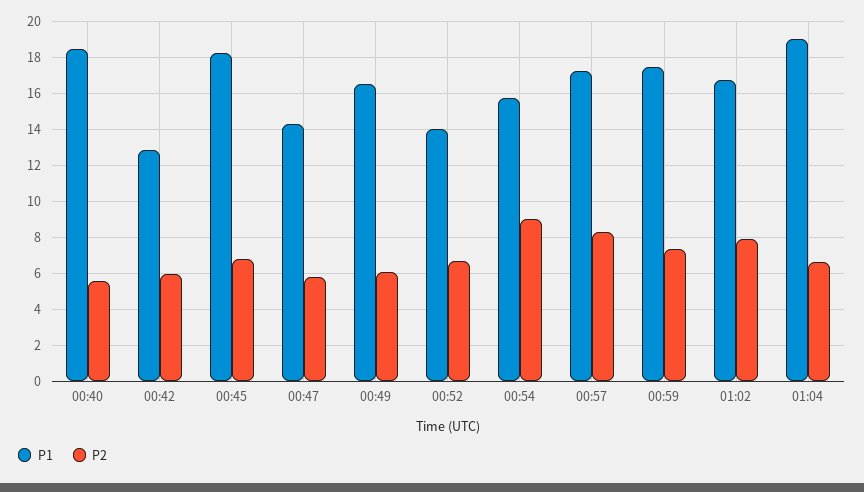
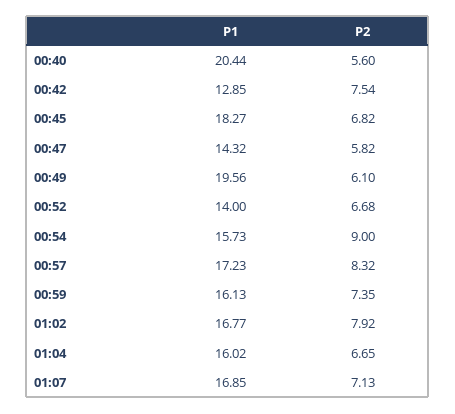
P1, 00:40: 18.5 -> 20.44
P2, 00:42: 6 -> 7.54
P1, 00:49: 16.5 -> 19.56
P1, 00:59: 17.5 -> 16.13
P1, 01:04: 19 -> 16.02
P1, 01:07: none -> 16.85
P2, 01:07: none -> 7.13

